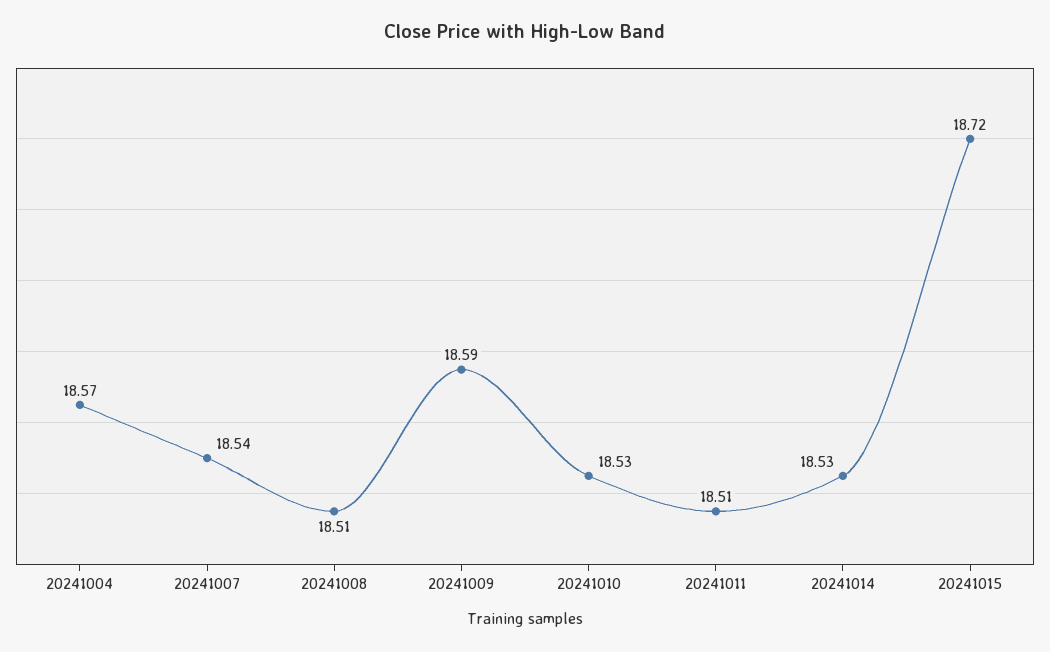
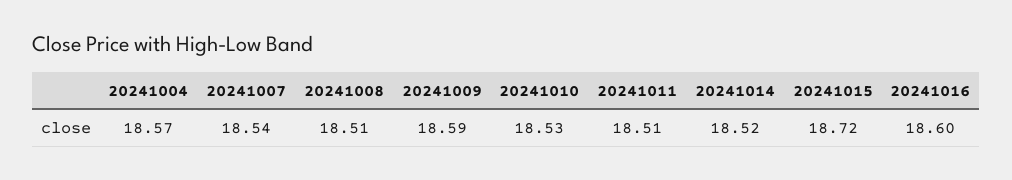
20241014: 18.53 -> 18.52
20241016: none -> 18.6

